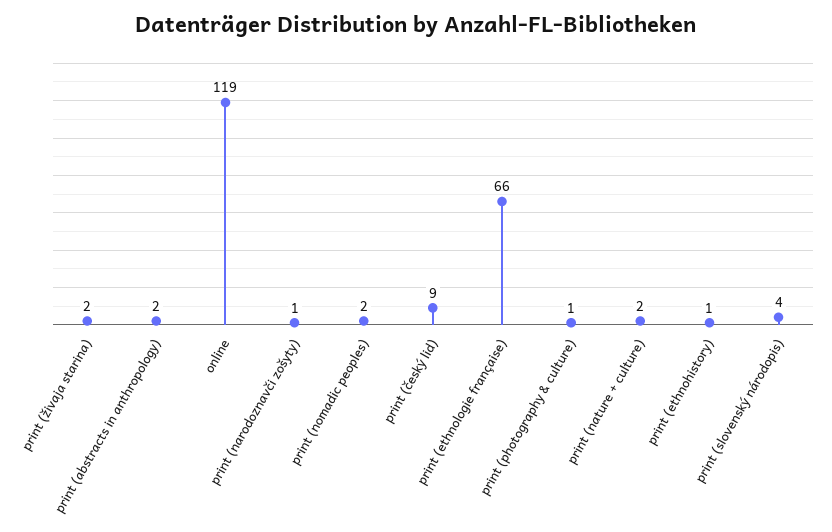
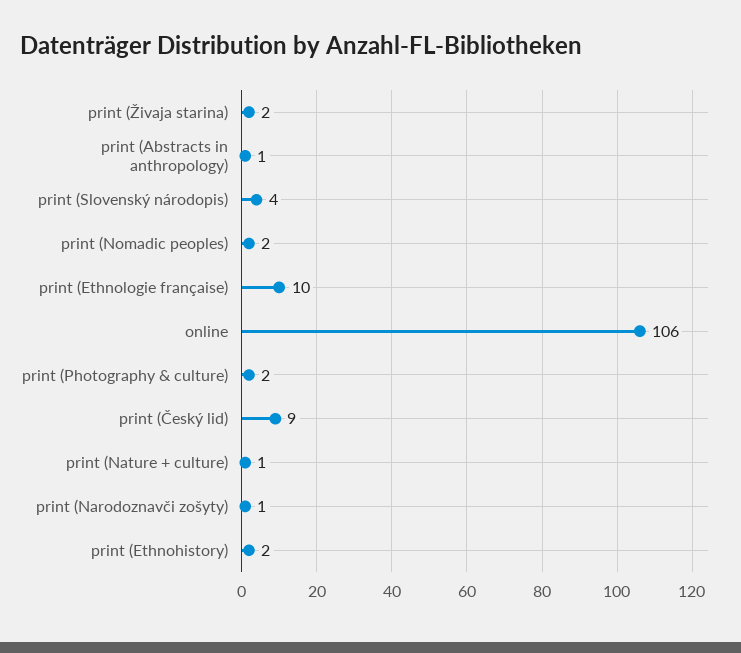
print (abstracts in anthropology): 2 -> 1
online: 119 -> 106
print (ethnologie française): 66 -> 10
print (photography & culture): 1 -> 2
print (nature + culture): 2 -> 1
print (ethnohistory): 1 -> 2

